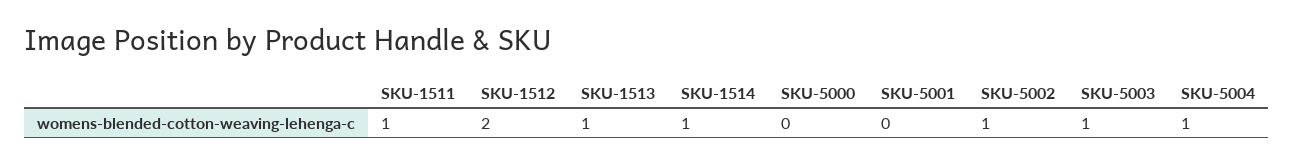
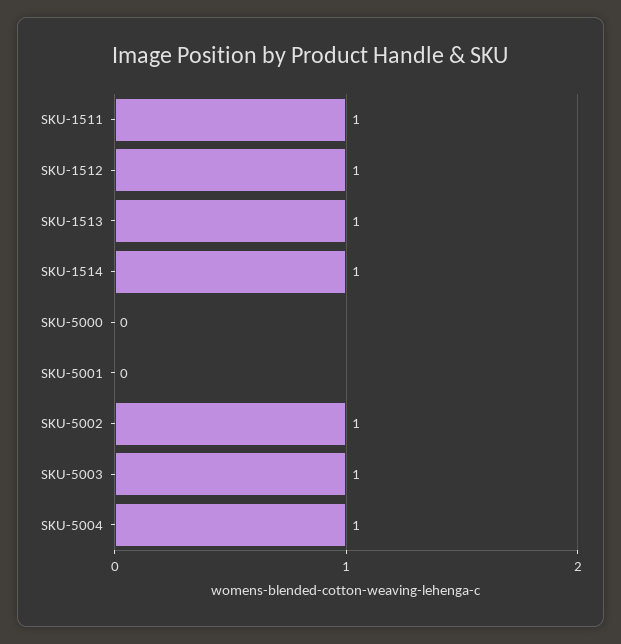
SKU-1512: 2 -> 1

